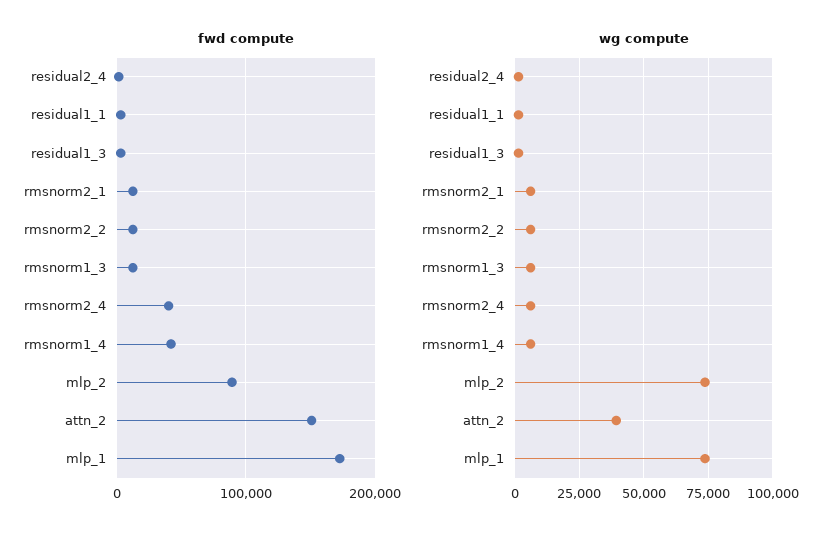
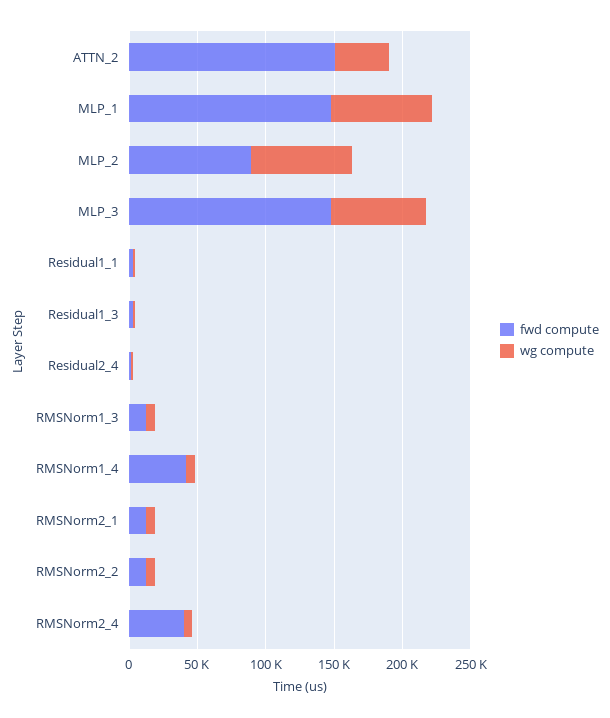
fwd compute, mlp_1: 170000 -> 150000
fwd compute, MLP_3: none -> 150000
wg compute, MLP_3: none -> 70000

